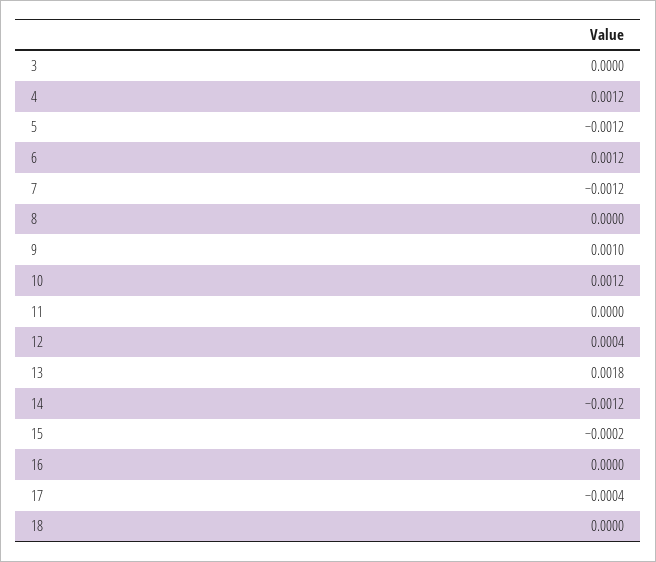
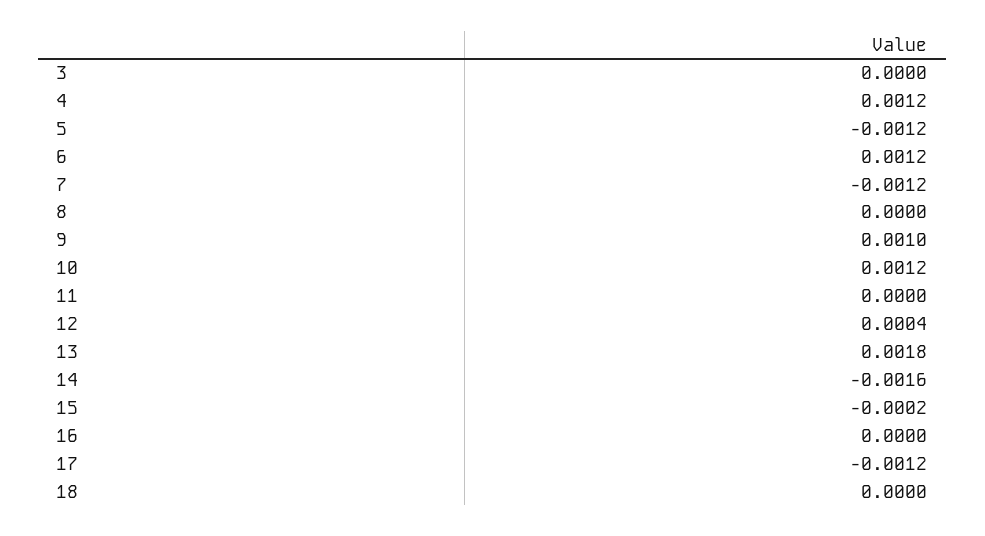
14: -0.0012 -> -0.0016
17: -0.0004 -> -0.0012

